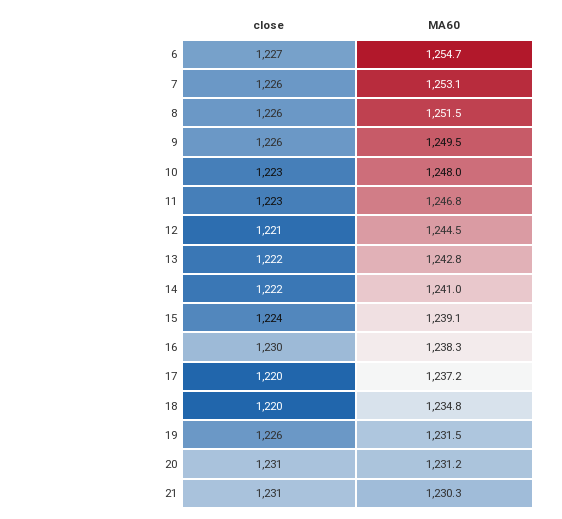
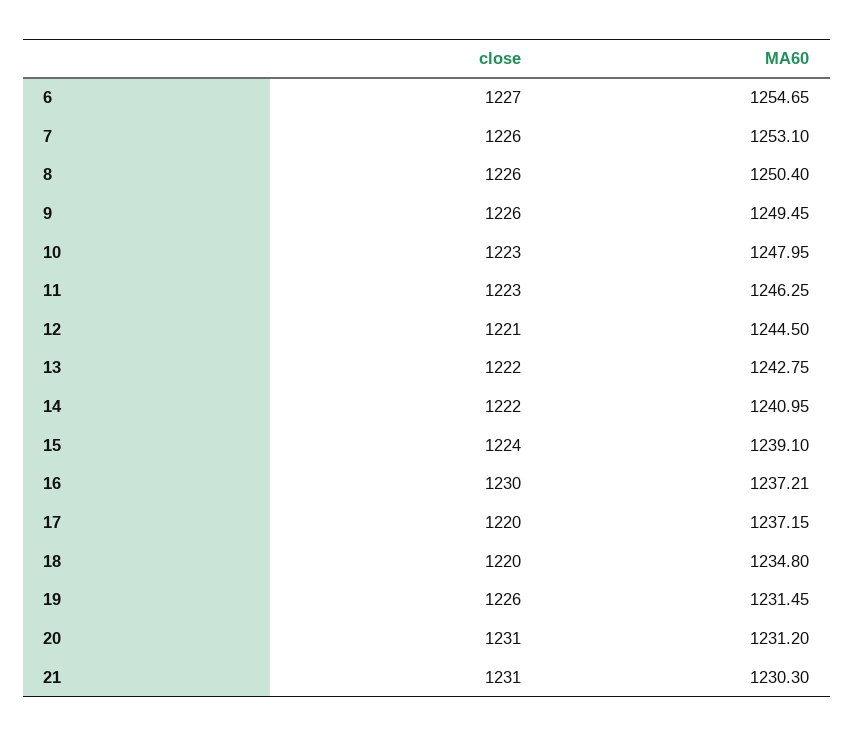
MA60, 8: 1251.5 -> 1250.4
MA60, 11: 1246.8 -> 1246.25
MA60, 16: 1238.3 -> 1237.21

